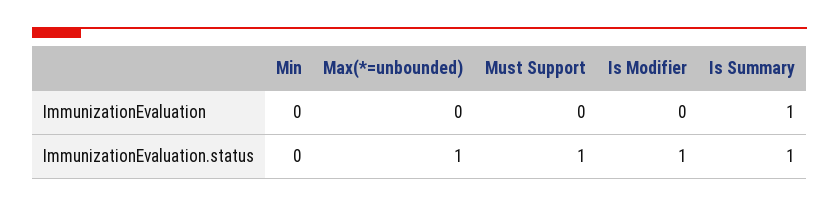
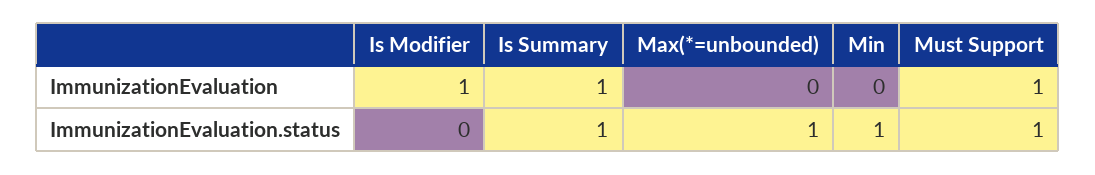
Must Support, ImmunizationEvaluation: 0 -> 1
Is Modifier, ImmunizationEvaluation: 0 -> 1
Min, ImmunizationEvaluation.status: 0 -> 1
Is Modifier, ImmunizationEvaluation.status: 1 -> 0

